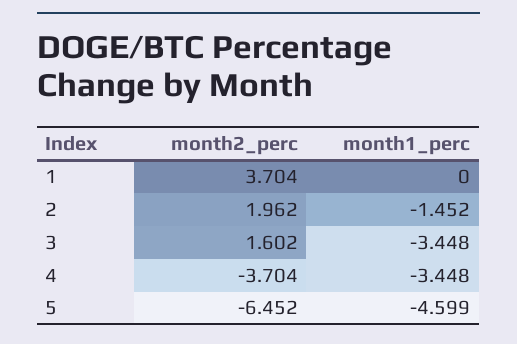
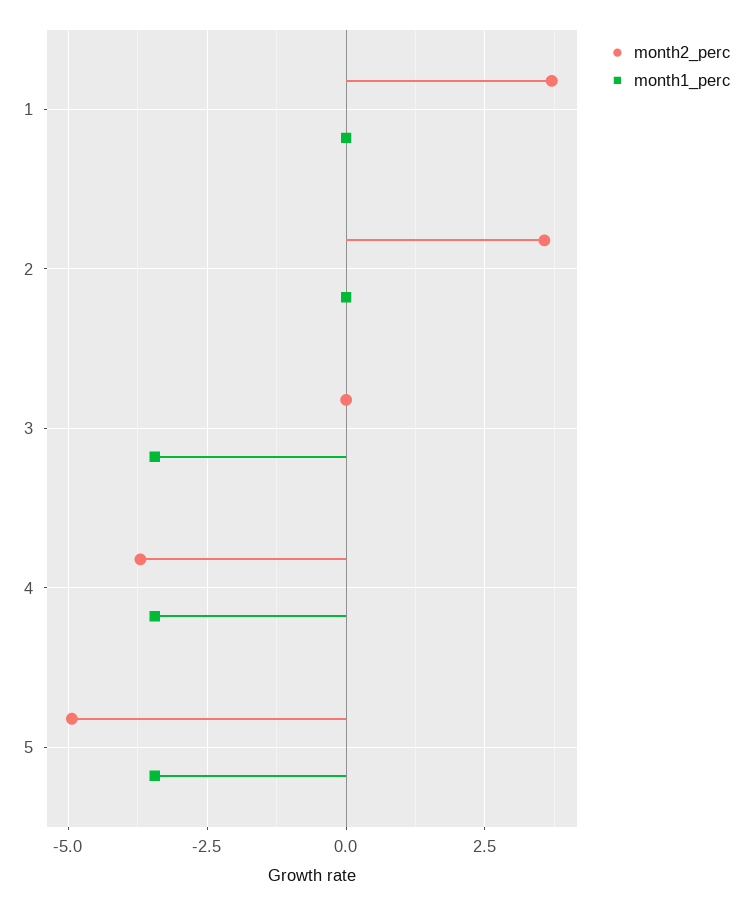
month2_perc, 2: 1.962 -> 3.5
month1_perc, 2: -1.452 -> 0
month2_perc, 3: 1.602 -> 0
month2_perc, 5: -6.452 -> -5
month1_perc, 5: -4.599 -> -3.5

